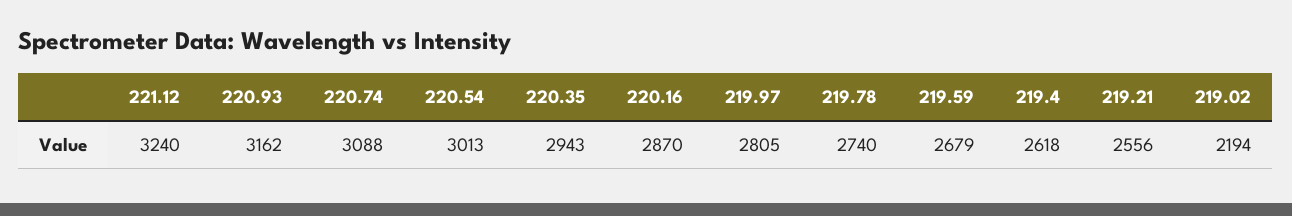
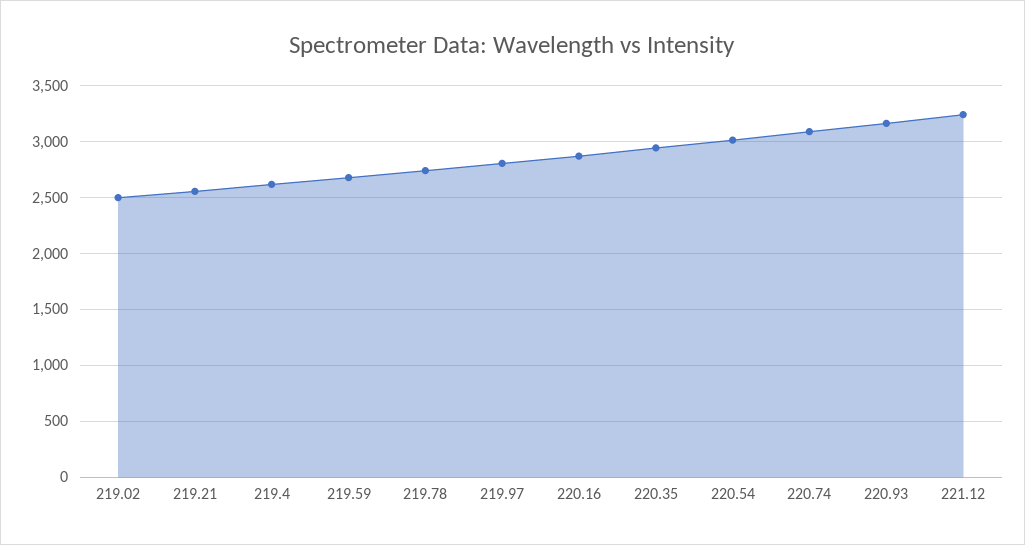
219.02: 2194 -> 2500

